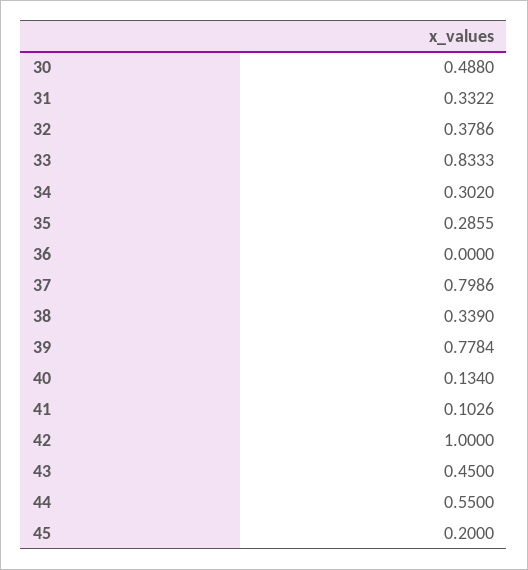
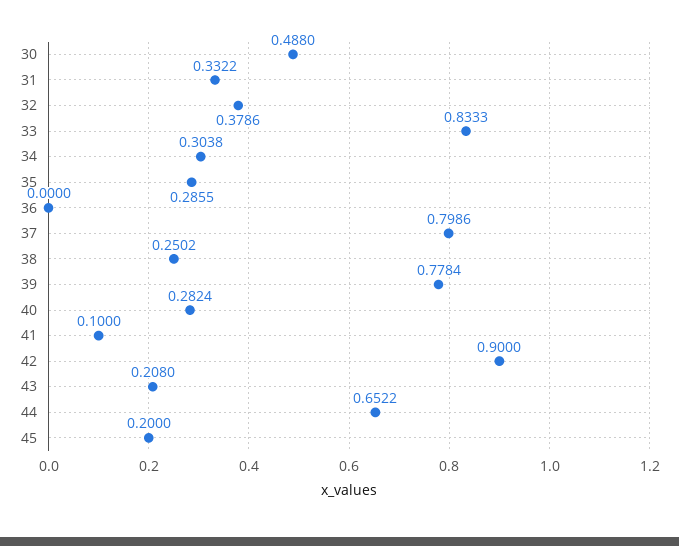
34: 0.302 -> 0.3038
38: 0.339 -> 0.2502
40: 0.134 -> 0.2824
41: 0.1026 -> 0.1
42: 1 -> 0.9
43: 0.45 -> 0.208
44: 0.55 -> 0.6522

